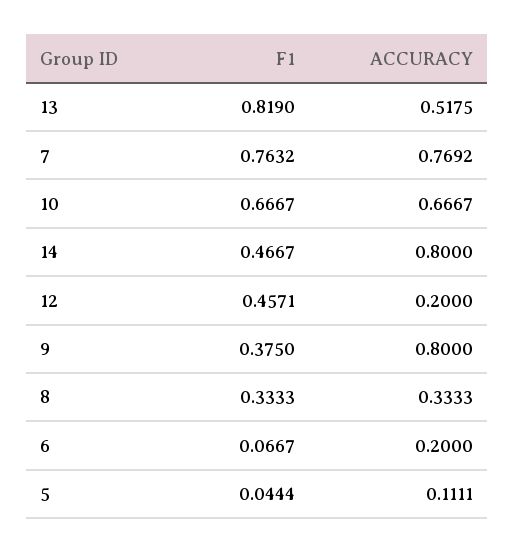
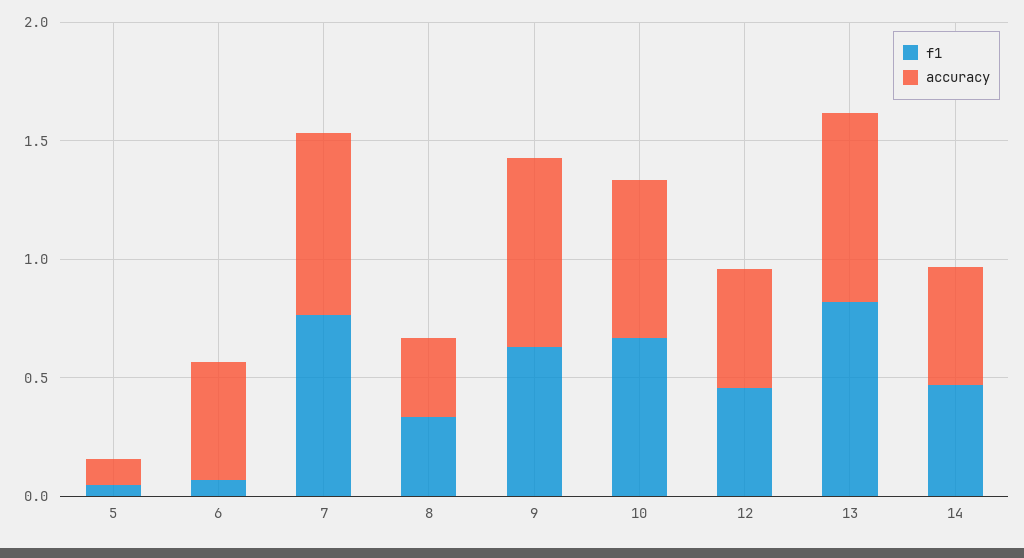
ACCURACY, 13: 0.5175 -> 0.8
ACCURACY, 14: 0.8 -> 0.5
ACCURACY, 12: 0.2 -> 0.5
F1, 9: 0.375 -> 0.6
ACCURACY, 6: 0.2 -> 0.5

